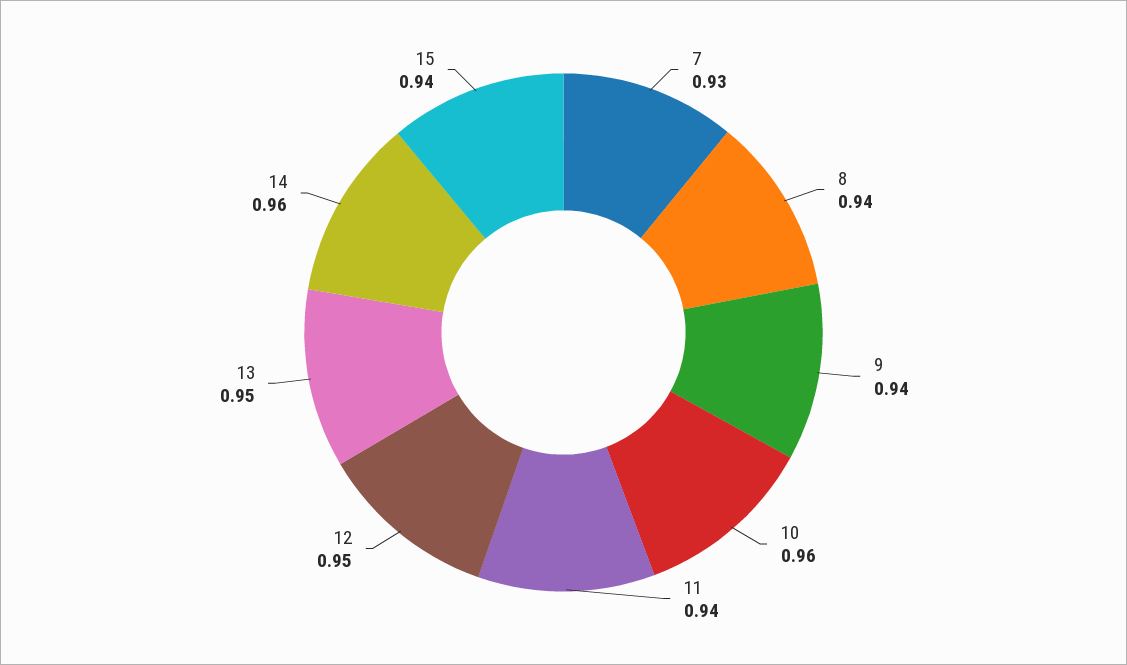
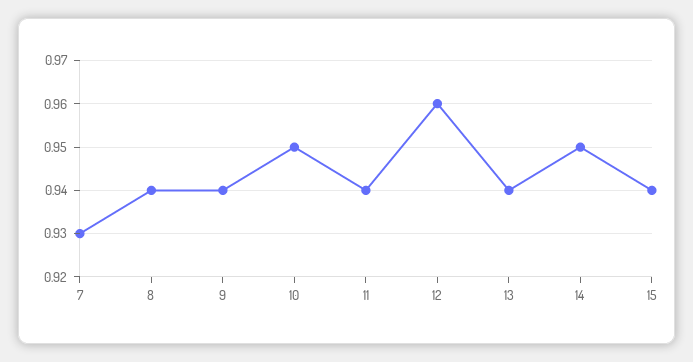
10: 0.96 -> 0.95
12: 0.95 -> 0.96
13: 0.95 -> 0.94
14: 0.96 -> 0.95

